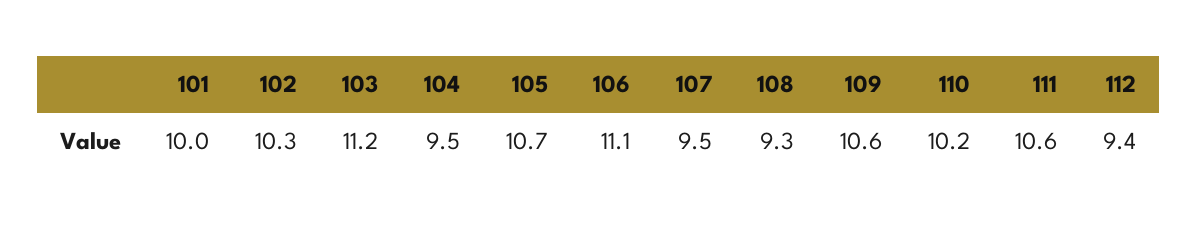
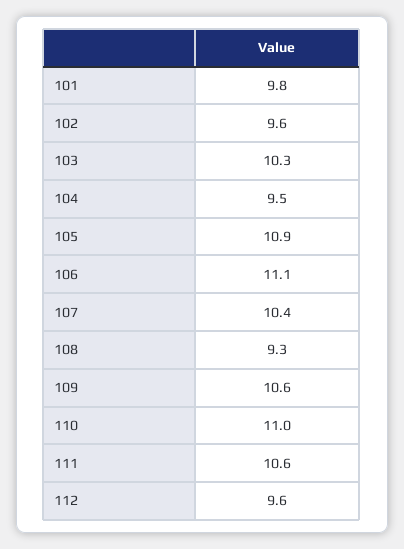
101: 10 -> 9.8
102: 10.3 -> 9.6
103: 11.2 -> 10.3
105: 10.7 -> 10.9
107: 9.5 -> 10.4
110: 10.2 -> 11
112: 9.4 -> 9.6

